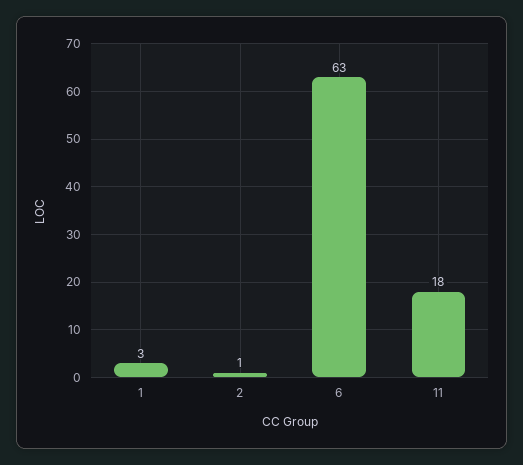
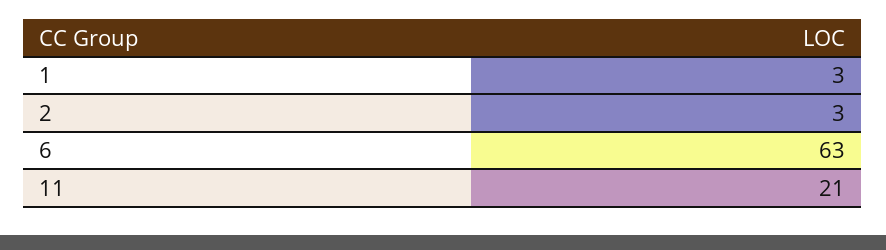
2: 1 -> 3
11: 18 -> 21

